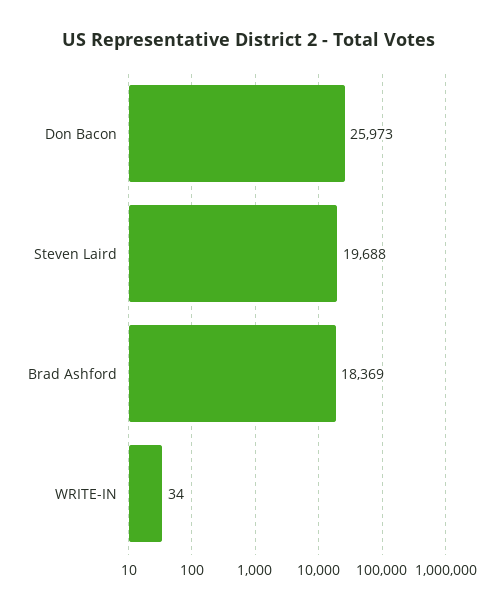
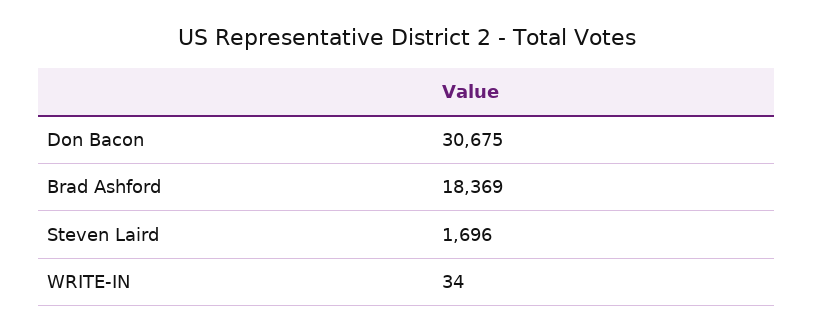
Don Bacon: 25973 -> 30675
Steven Laird: 19688 -> 1696

